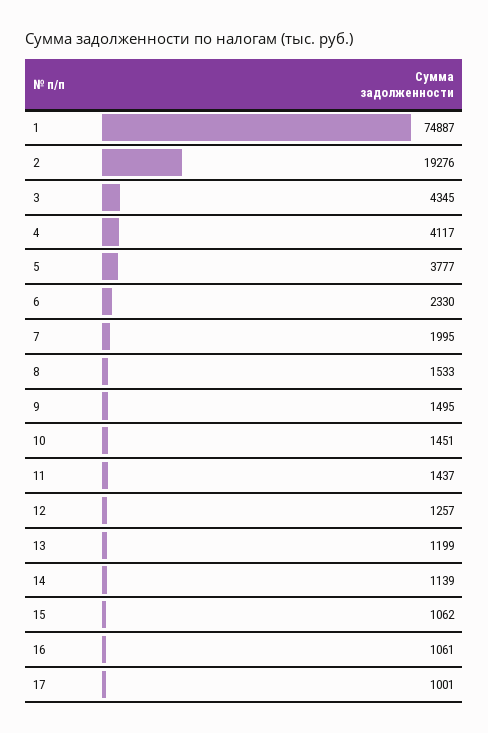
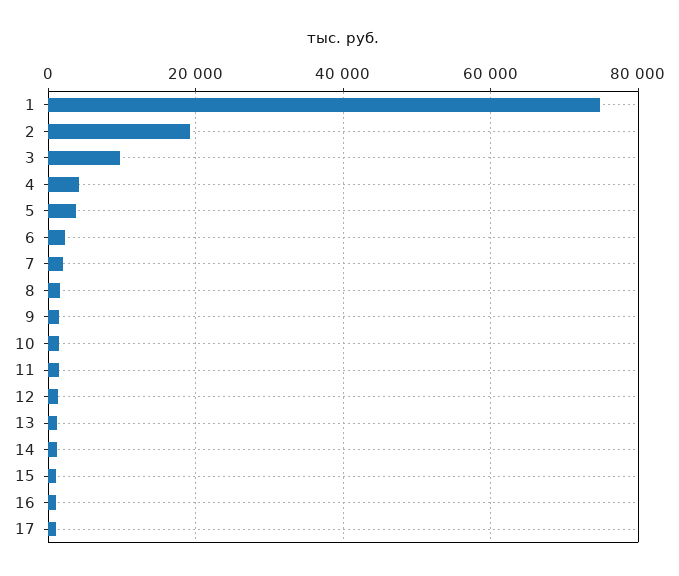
3: 4345 -> 10000

